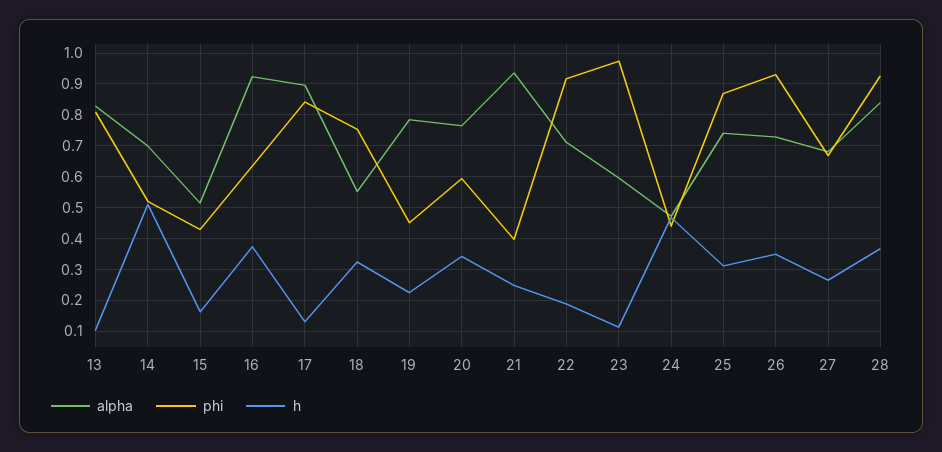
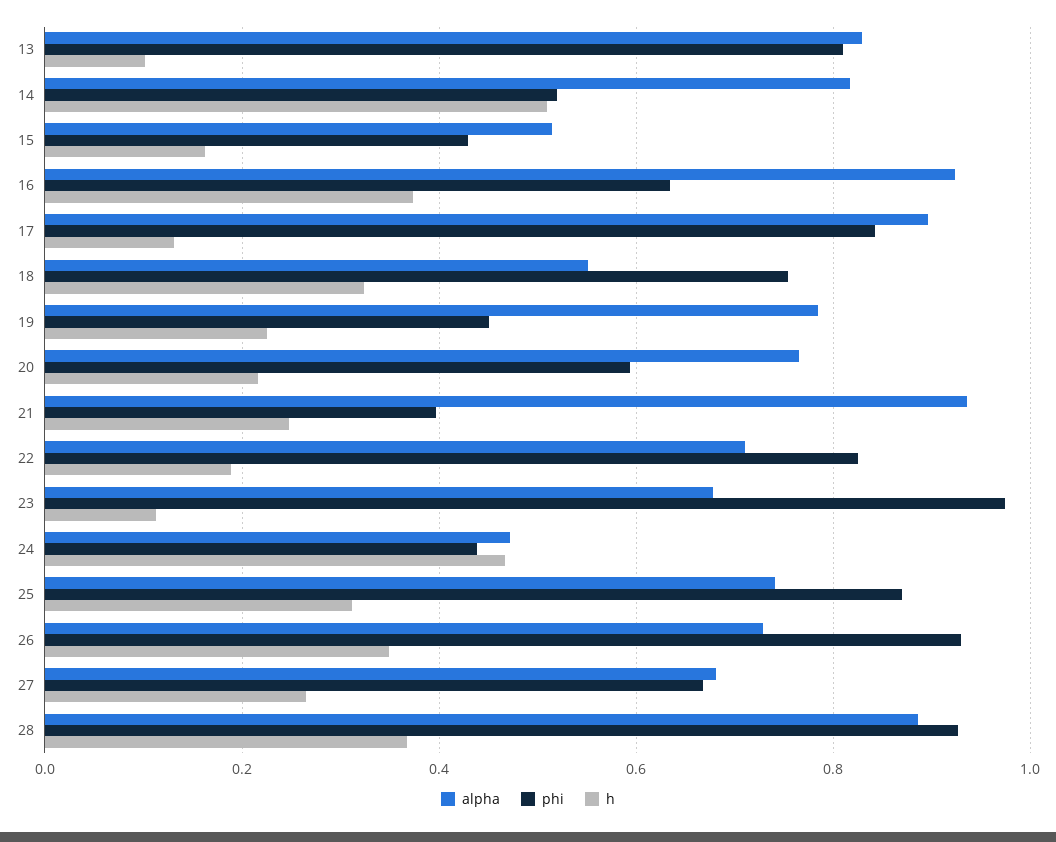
alpha, 14: 0.7 -> 0.82
h, 20: 0.34 -> 0.22
phi, 22: 0.92 -> 0.82
alpha, 23: 0.6 -> 0.68
alpha, 28: 0.84 -> 0.88

